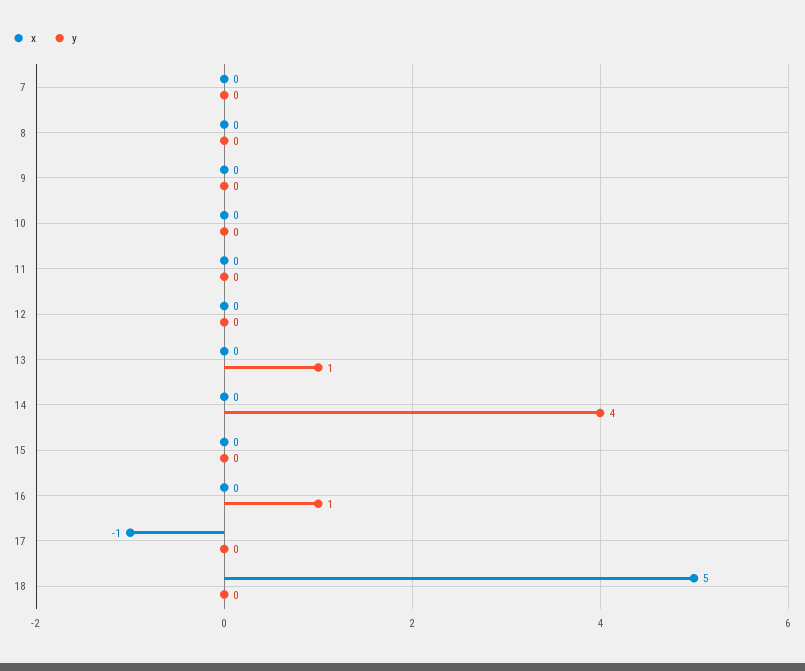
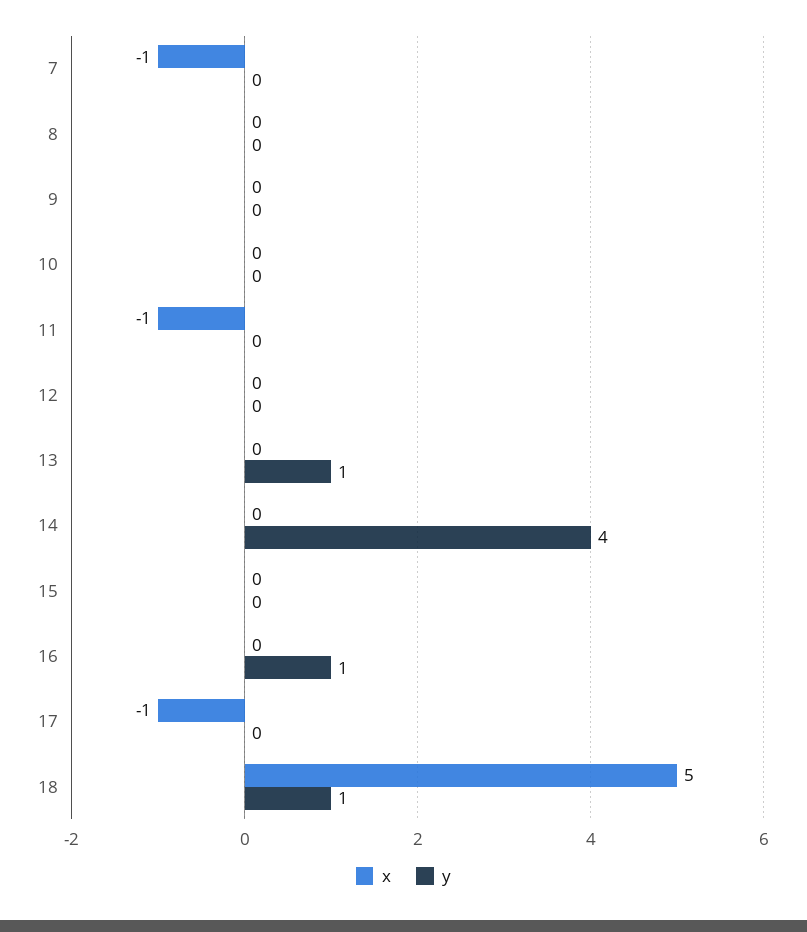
x, 7: 0 -> -1
x, 11: 0 -> -1
y, 18: 0 -> 1

